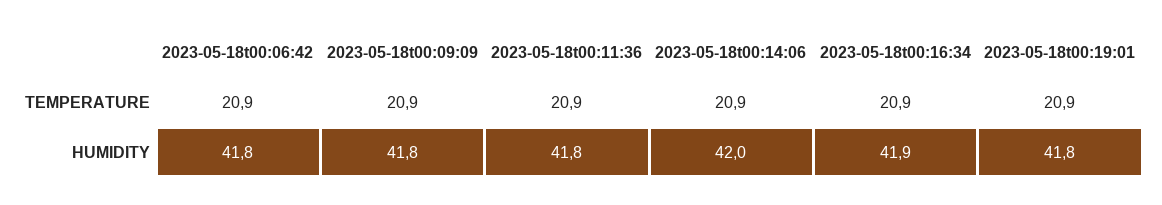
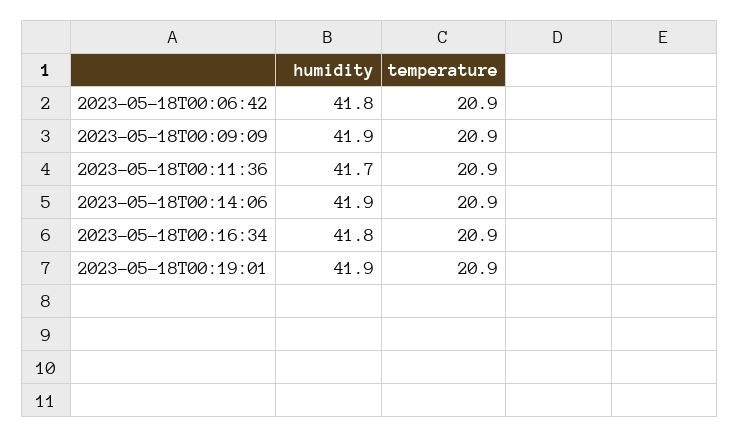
2023-05-18t00:09:09, HUMIDITY: 41.8 -> 41.9
2023-05-18t00:11:36, HUMIDITY: 41.8 -> 41.7
2023-05-18t00:14:06, HUMIDITY: 42 -> 41.9
2023-05-18t00:16:34, HUMIDITY: 41.9 -> 41.8
2023-05-18t00:19:01, HUMIDITY: 41.8 -> 41.9

